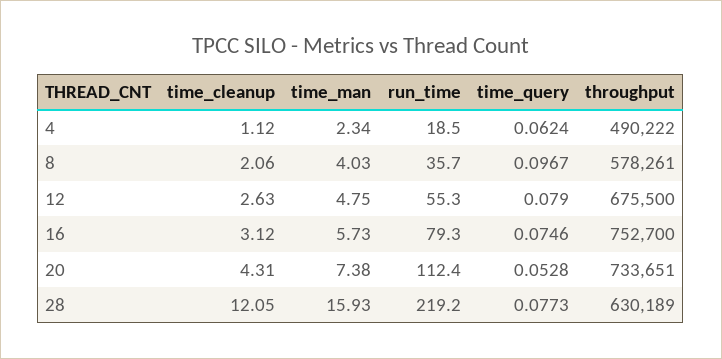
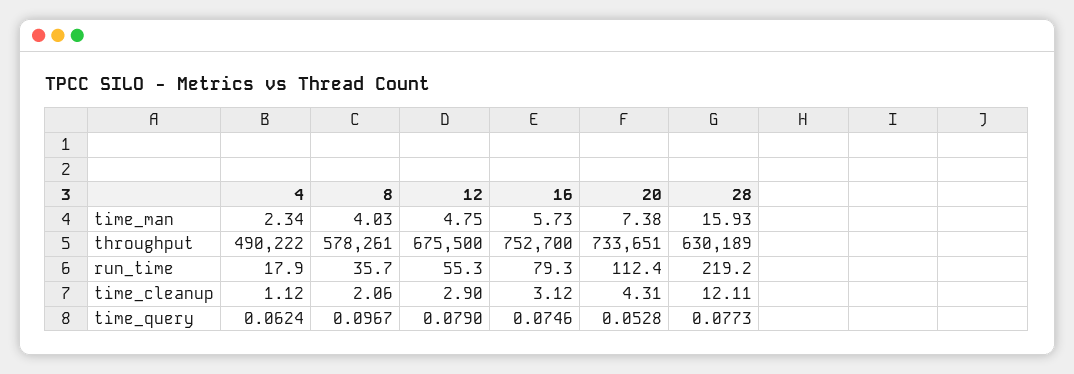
run_time, 4: 18.5 -> 17.9
time_cleanup, 12: 2.63 -> 2.9
time_cleanup, 28: 12.05 -> 12.11

